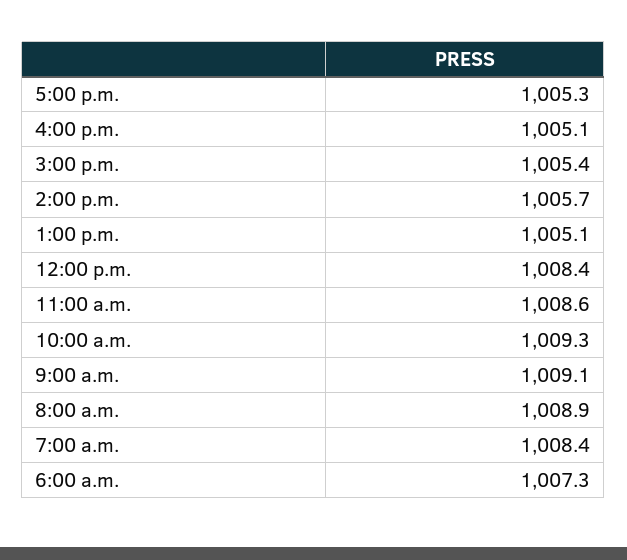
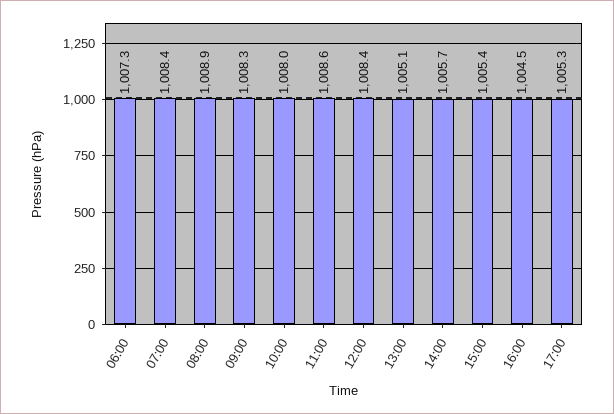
4:00 p.m.: 1005.1 -> 1004.5
10:00 a.m.: 1009.3 -> 1008
9:00 a.m.: 1009.1 -> 1008.3

